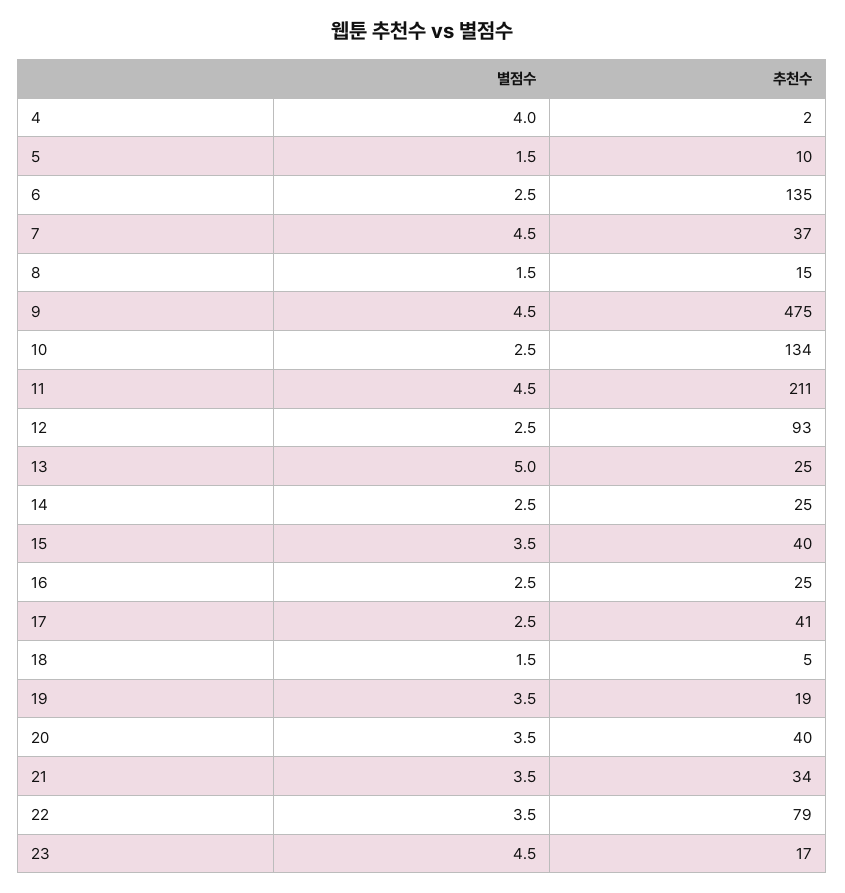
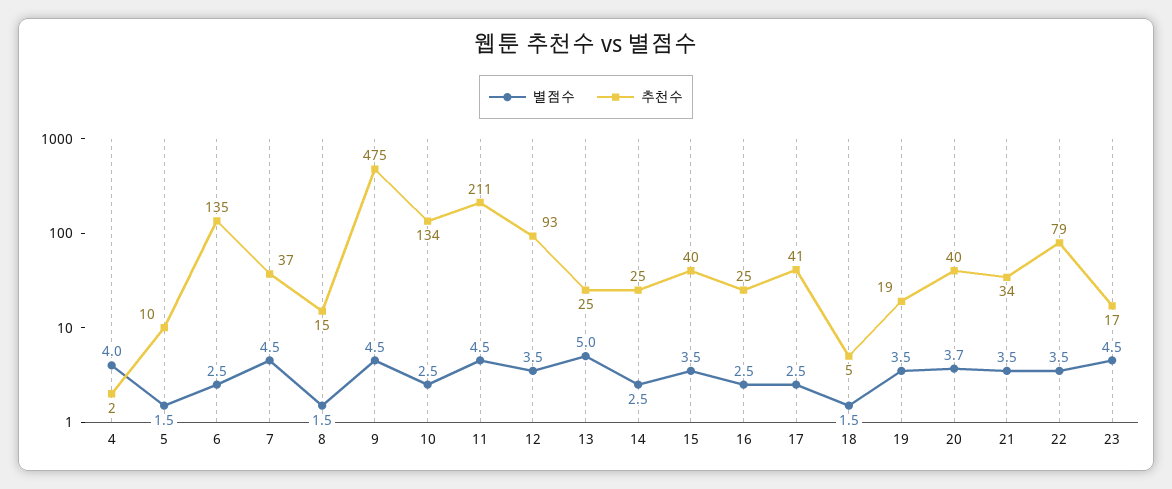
별점수, 12: 2.5 -> 3.5
별점수, 20: 3.5 -> 3.7

